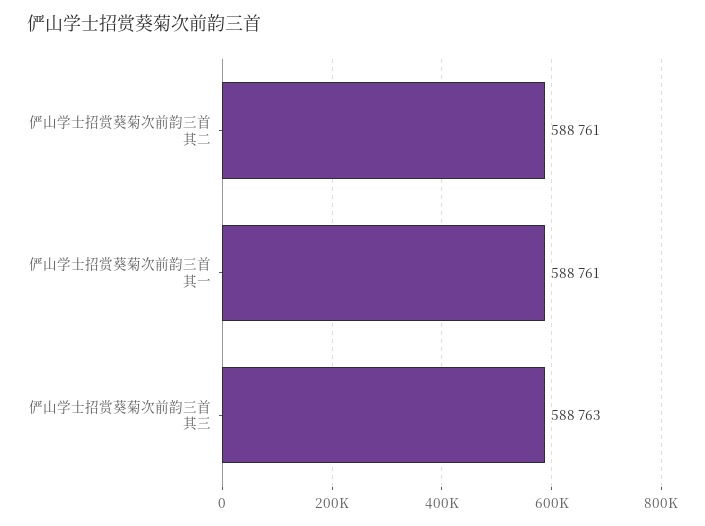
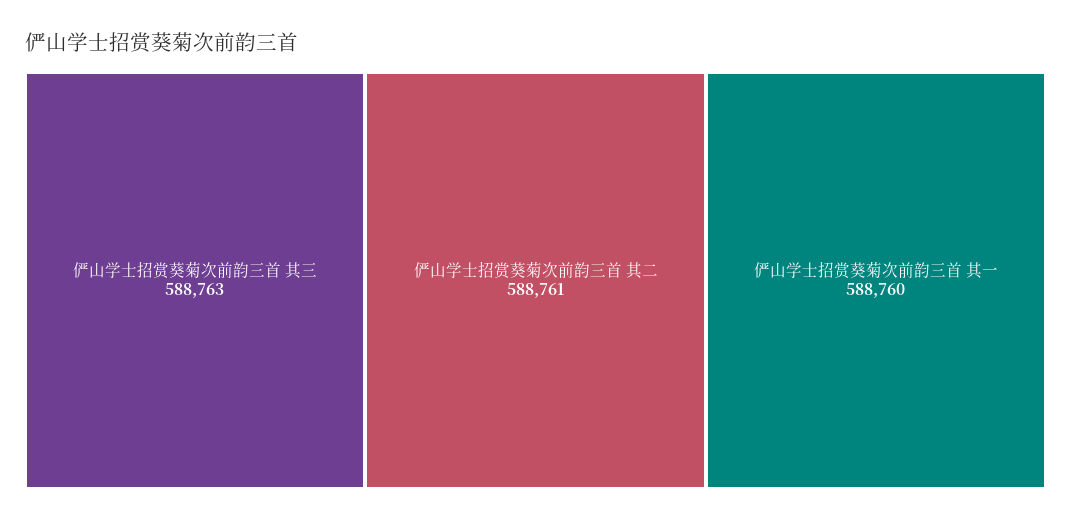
俨山学士招赏葵菊次前韵三首 其一: 588761 -> 588760

